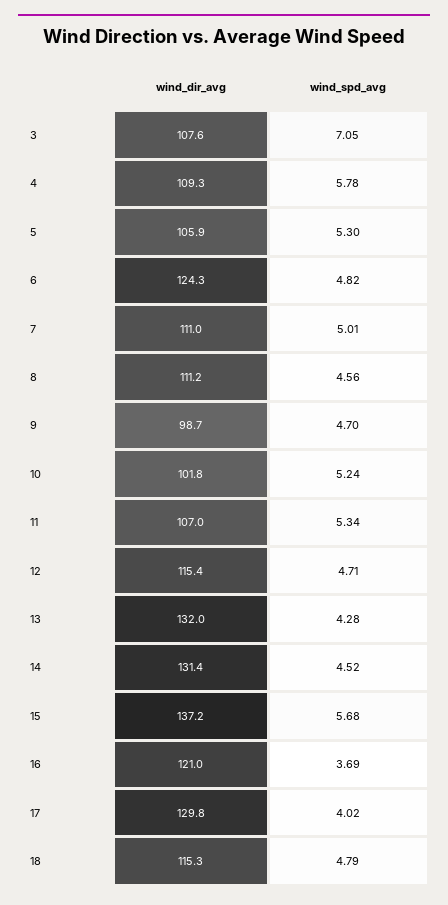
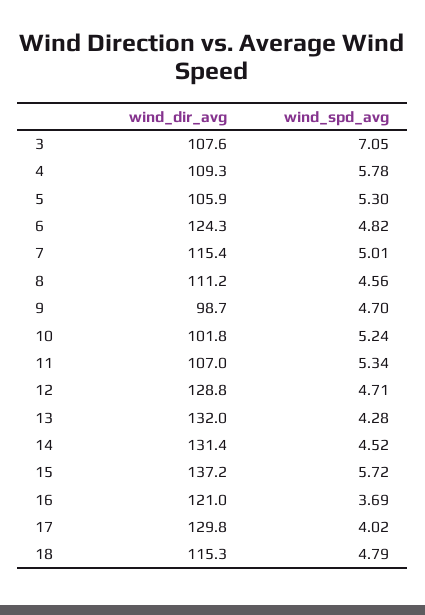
wind_dir_avg, 7: 111 -> 115.4
wind_dir_avg, 12: 115.4 -> 128.8
wind_spd_avg, 15: 5.68 -> 5.72

